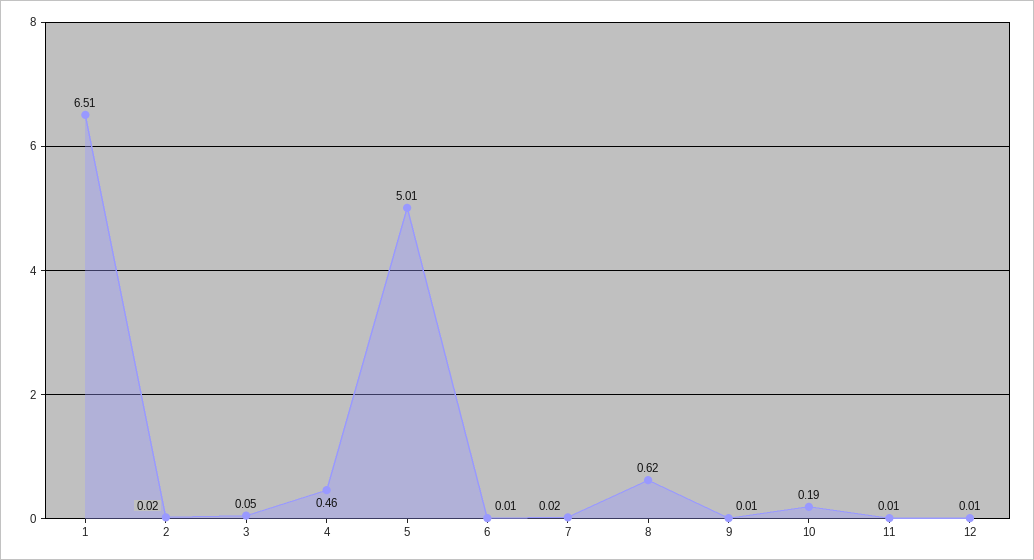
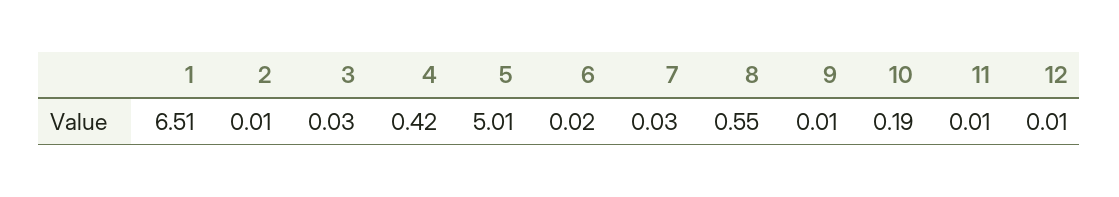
2: 0.02 -> 0.01
3: 0.05 -> 0.03
4: 0.46 -> 0.42
6: 0.01 -> 0.02
7: 0.02 -> 0.03
8: 0.62 -> 0.55

